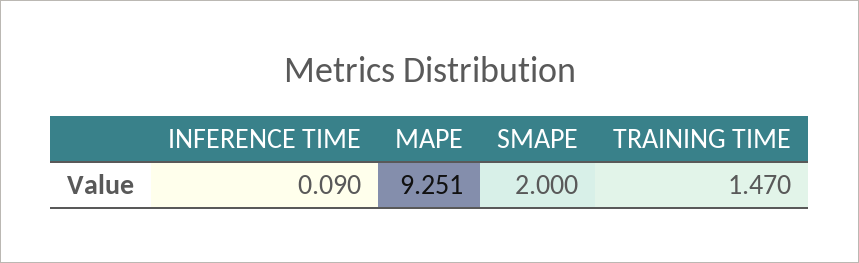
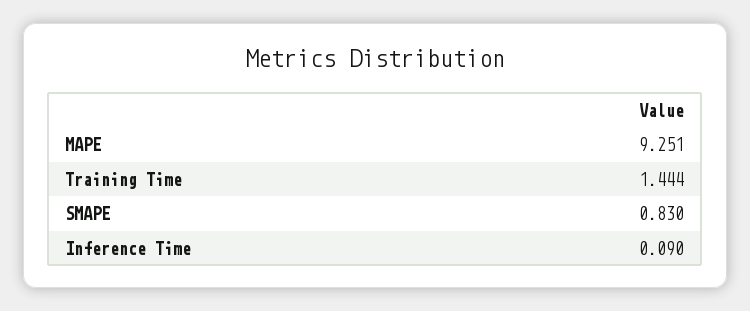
SMAPE: 2 -> 0.83
TRAINING TIME: 1.47 -> 1.444

